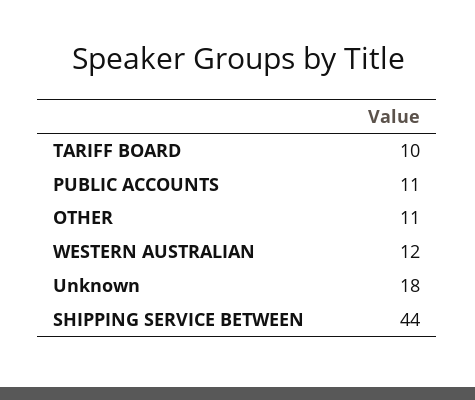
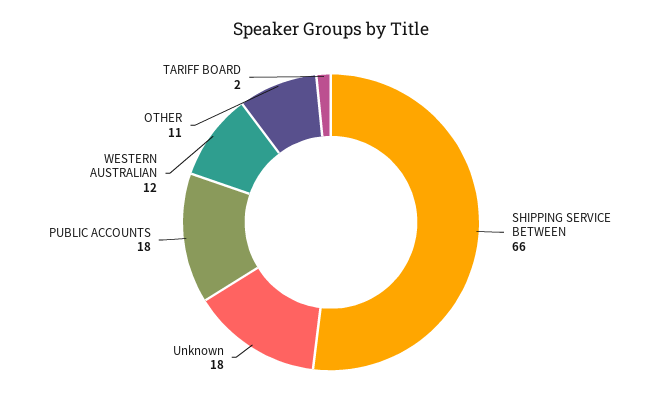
TARIFF BOARD: 10 -> 2
PUBLIC ACCOUNTS: 11 -> 18
SHIPPING SERVICE BETWEEN: 44 -> 66

